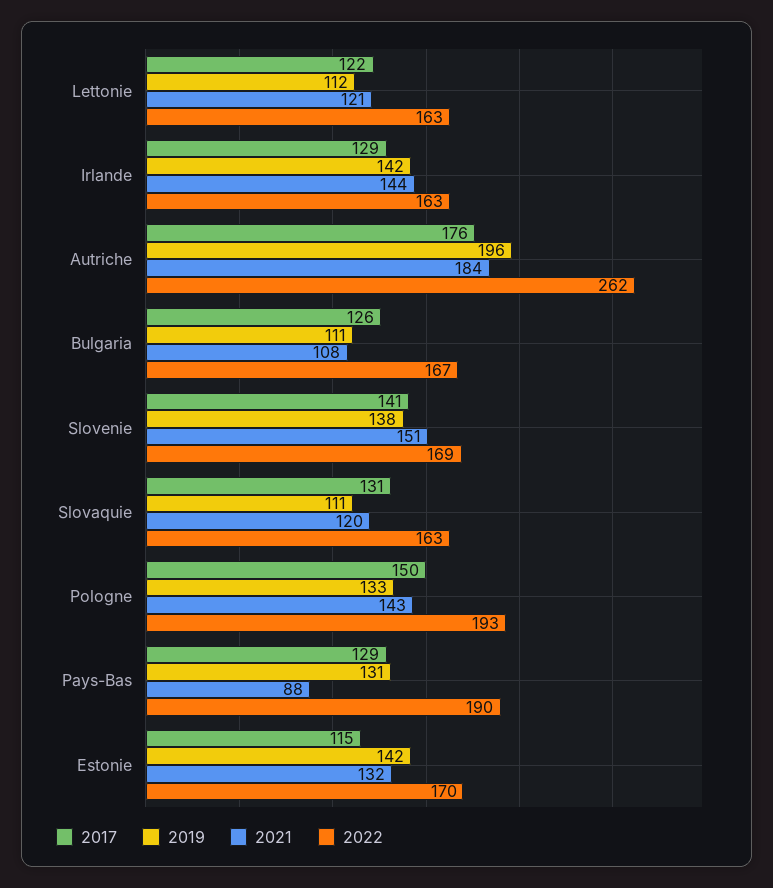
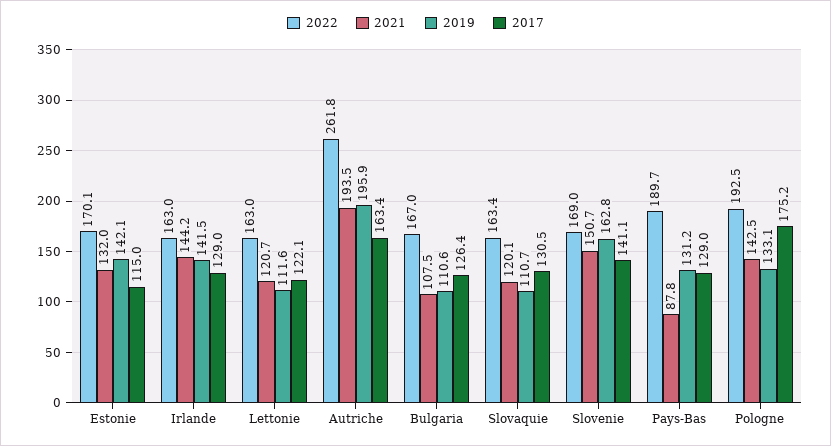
2017, Autriche: 176 -> 163.4
2021, Autriche: 184 -> 193.5
2019, Slovenie: 138 -> 162.8
2017, Pologne: 150 -> 175.2

